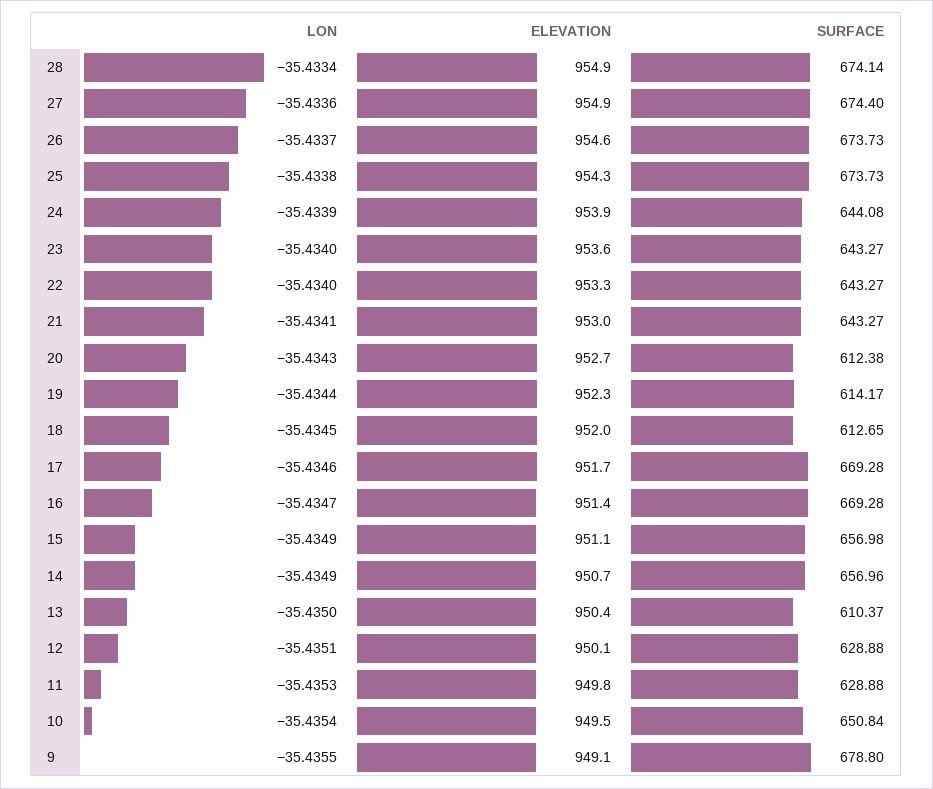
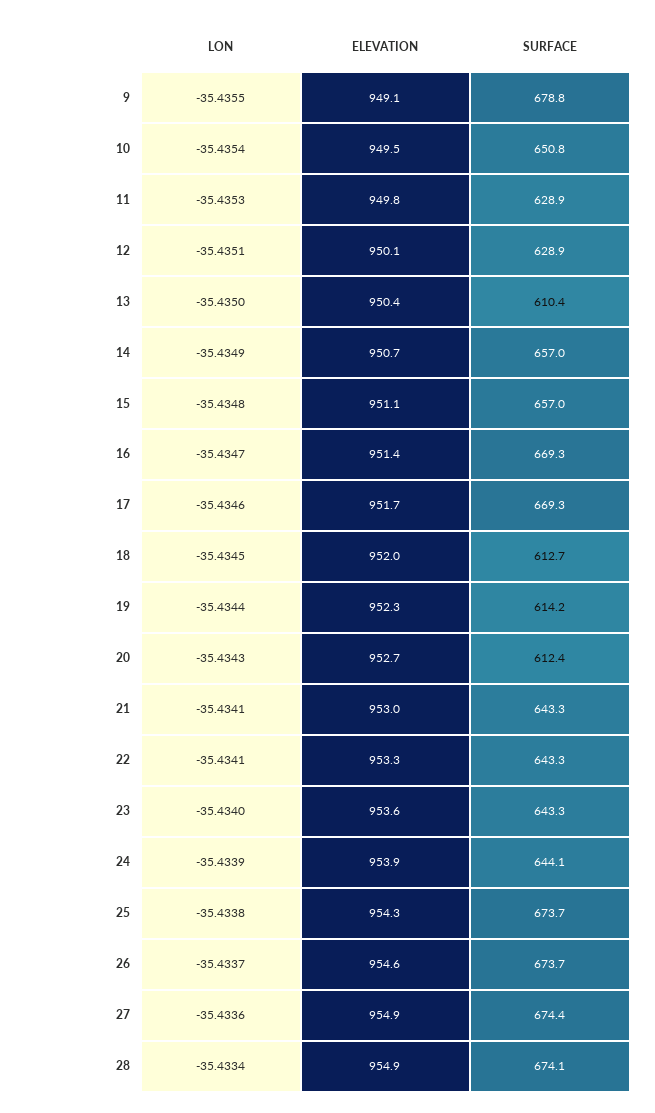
LON, 22: -35.434 -> -35.4341
LON, 15: -35.4349 -> -35.4348

